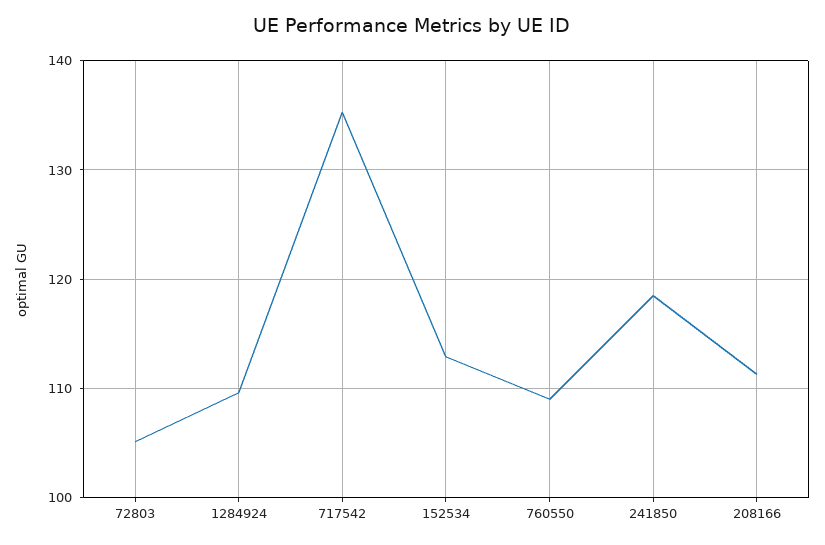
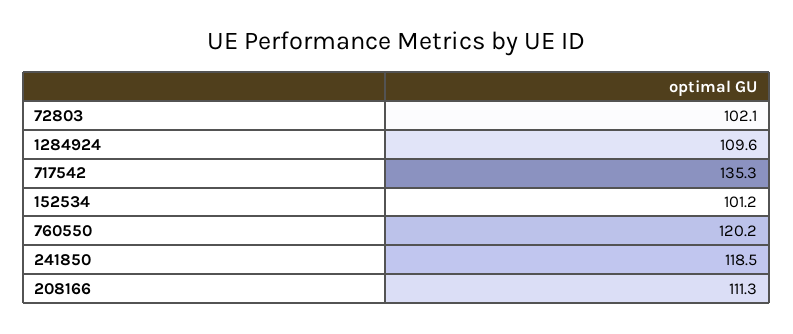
72803: 105 -> 102.1
152534: 113 -> 101.2
760550: 109 -> 120.2

